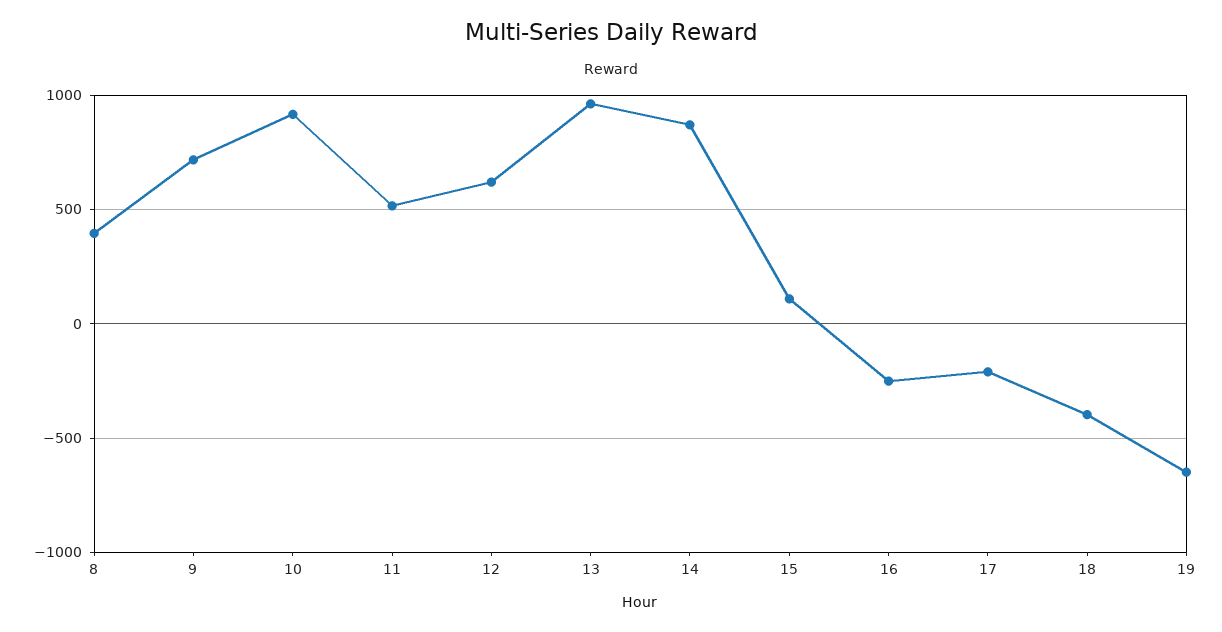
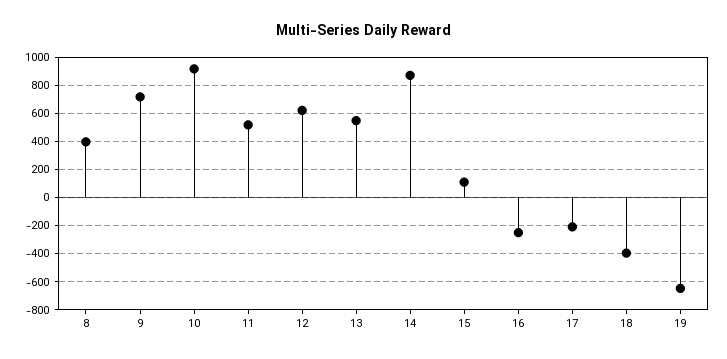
13: 950 -> 550

